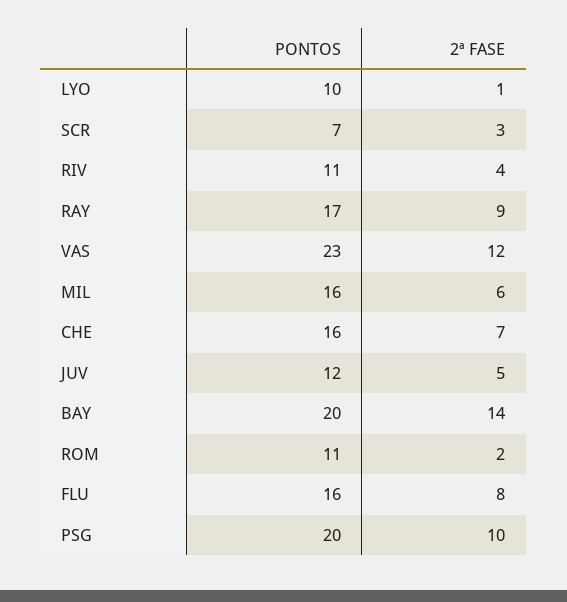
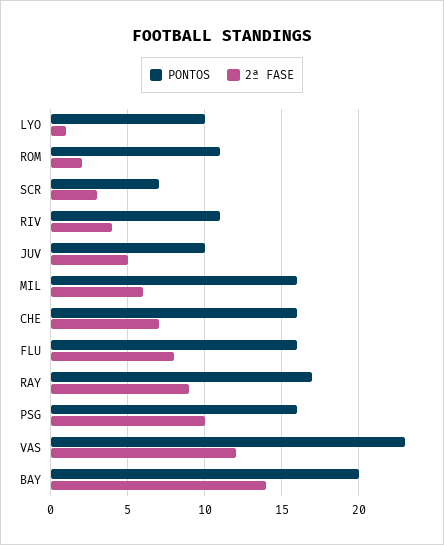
PONTOS, JUV: 12 -> 10
PONTOS, PSG: 20 -> 16

